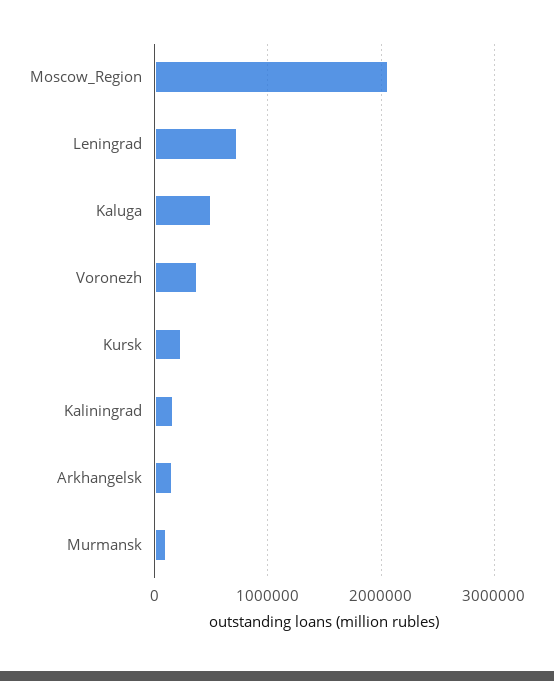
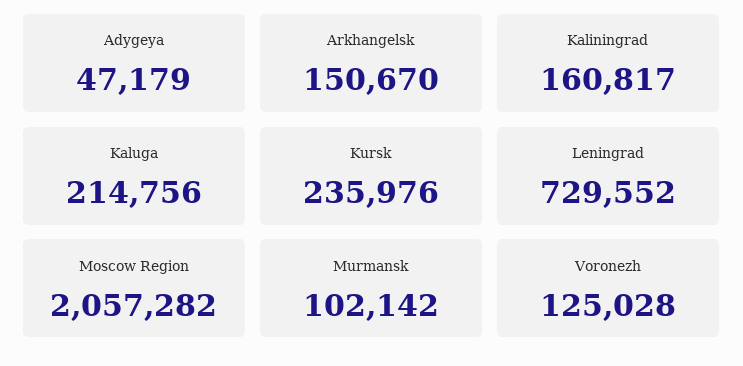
Kaluga: 500000 -> 214756
Voronezh: 400000 -> 125028
Adygeya: none -> 47179

